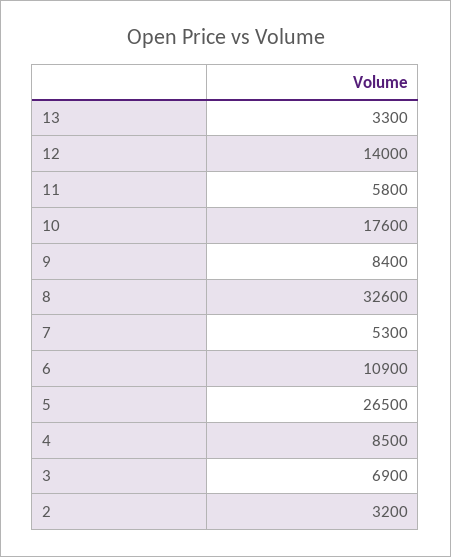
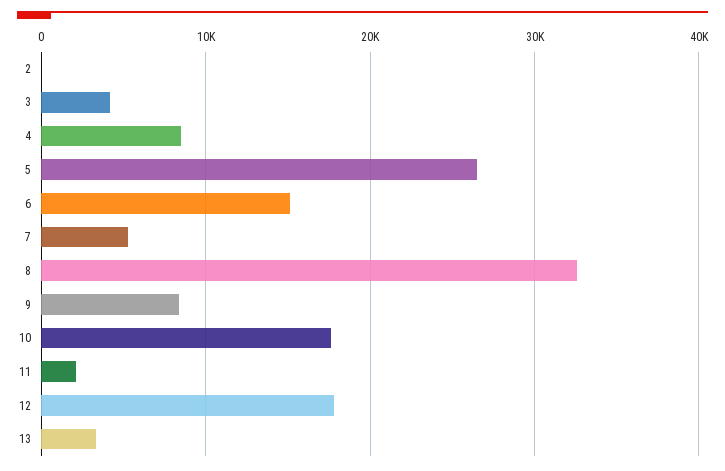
12: 14000 -> 18000
11: 5800 -> 2000
6: 10900 -> 15000
3: 6900 -> 4000
2: 3200 -> 0

